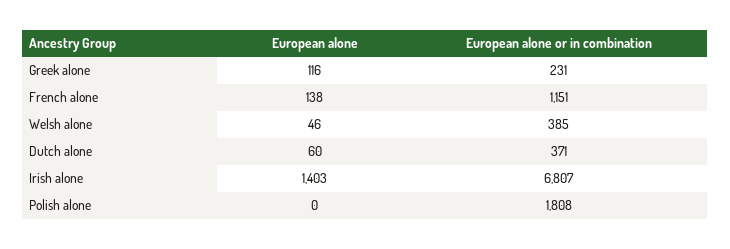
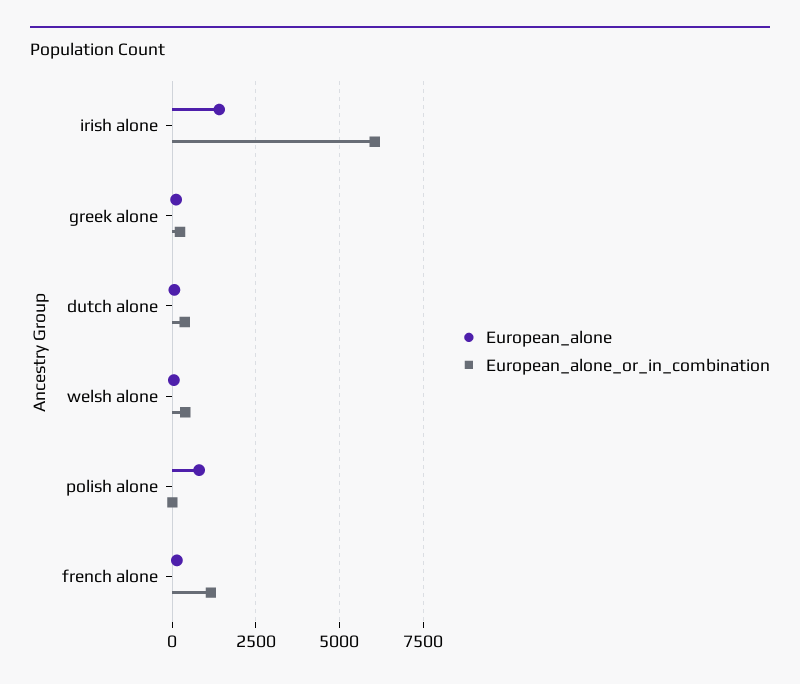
European alone or in combination, Irish alone: 6807 -> 6000
European alone, Polish alone: 0 -> 750
European alone or in combination, Polish alone: 1808 -> 0

